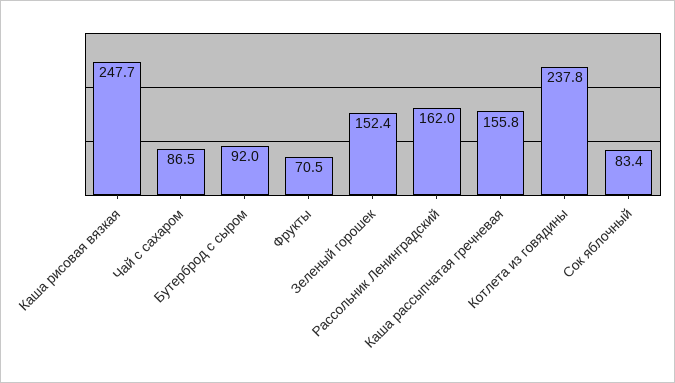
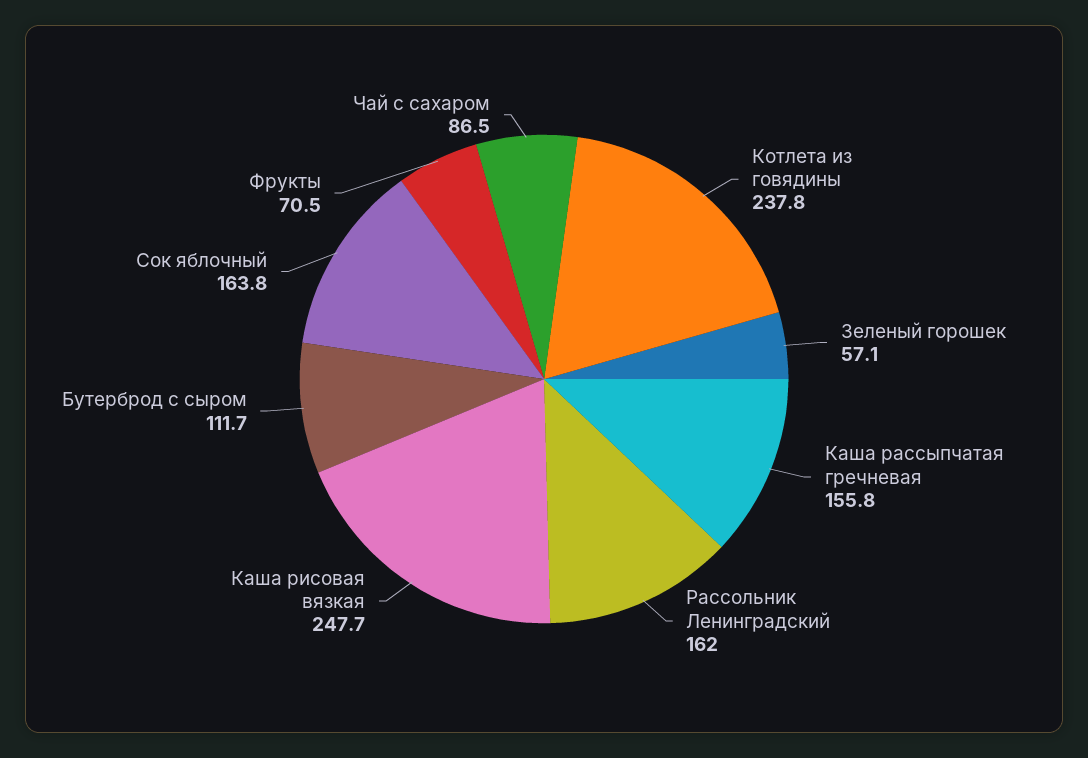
Бутерброд с сыром: 92 -> 111.7
Зеленый горошек: 152.4 -> 57.1
Сок яблочный: 83.4 -> 163.8

